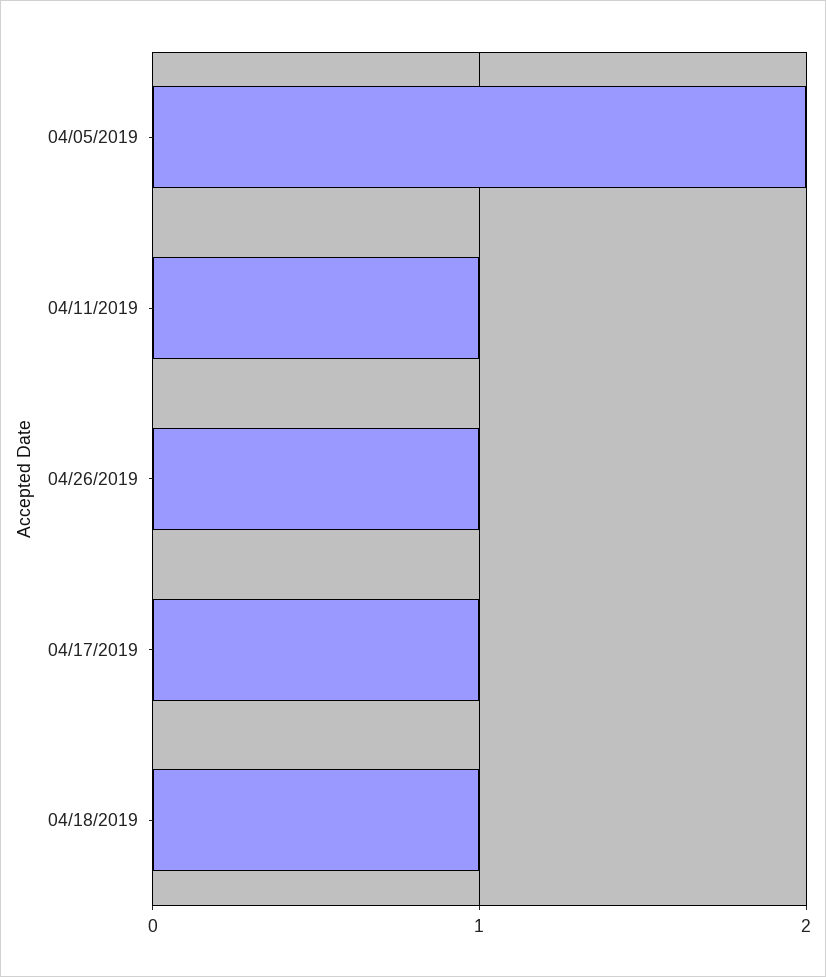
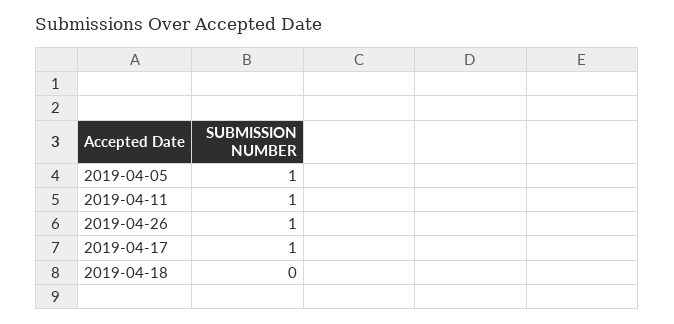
04/05/2019: 2 -> 1
04/18/2019: 1 -> 0

